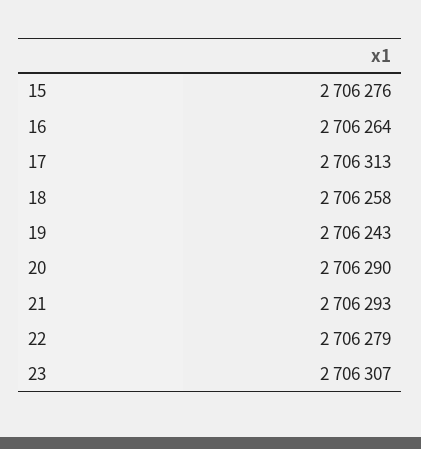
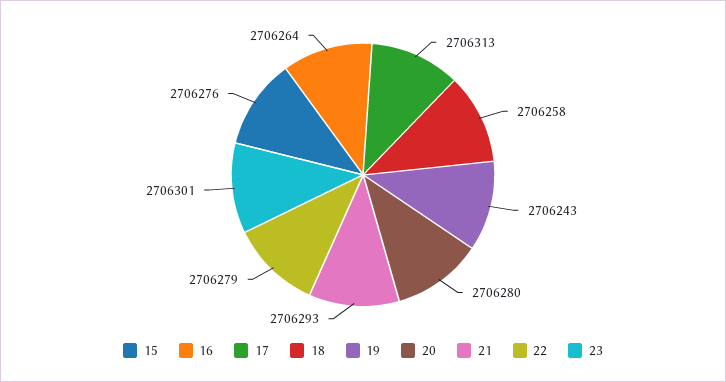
20: 2706290 -> 2706280
23: 2706307 -> 2706301

